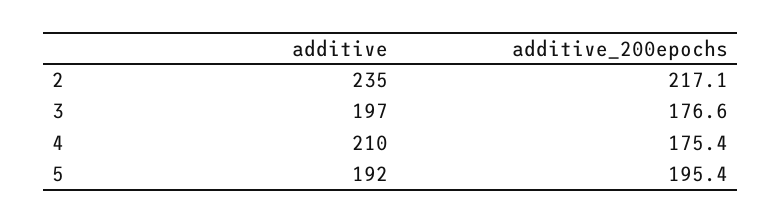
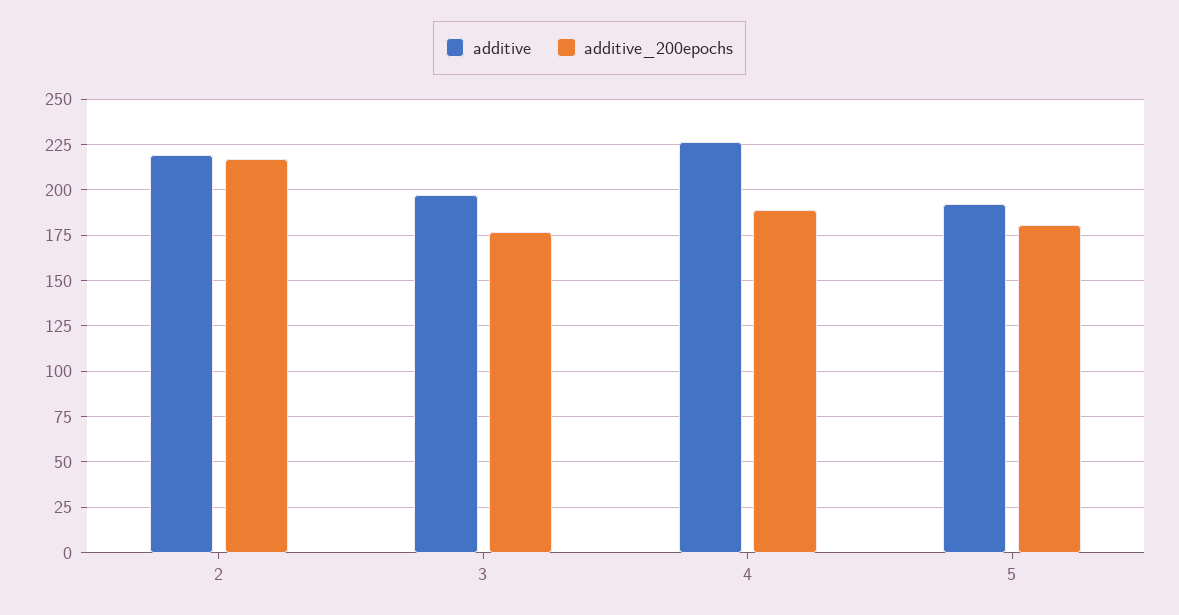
additive, 2: 235 -> 220
additive, 4: 210 -> 225
additive_200epochs, 4: 175.4 -> 190
additive_200epochs, 5: 195.4 -> 180

